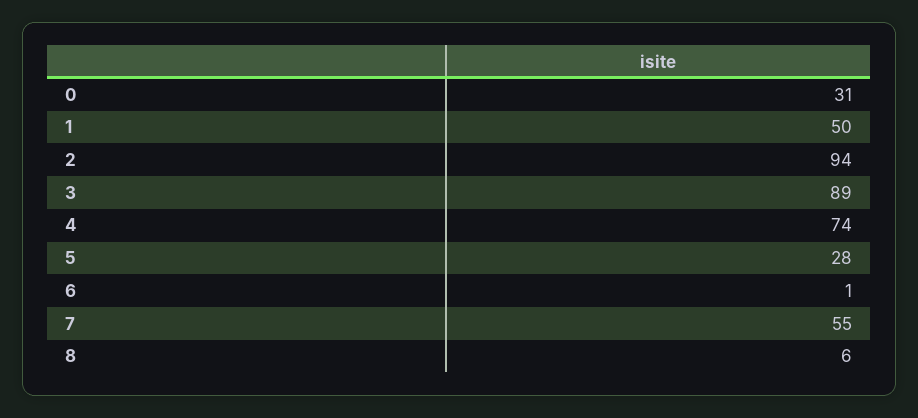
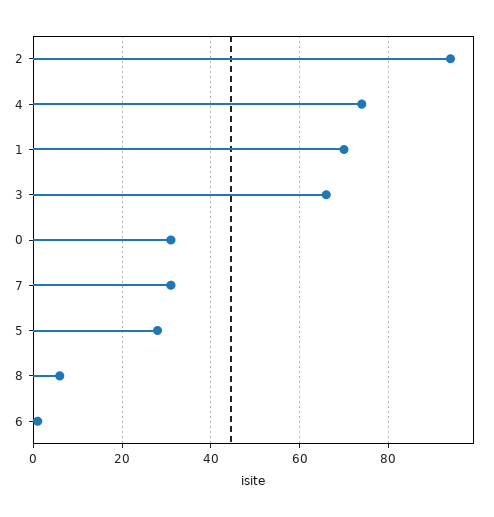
1: 50 -> 70
3: 89 -> 65
7: 55 -> 30

